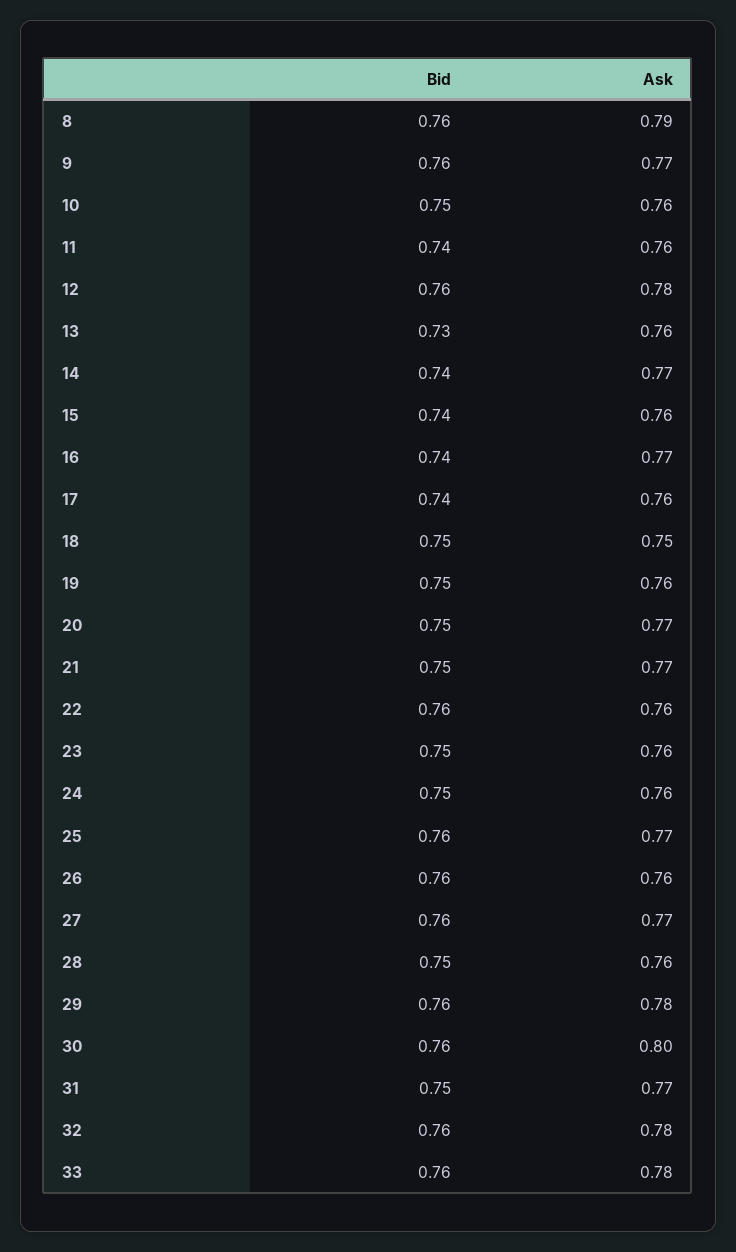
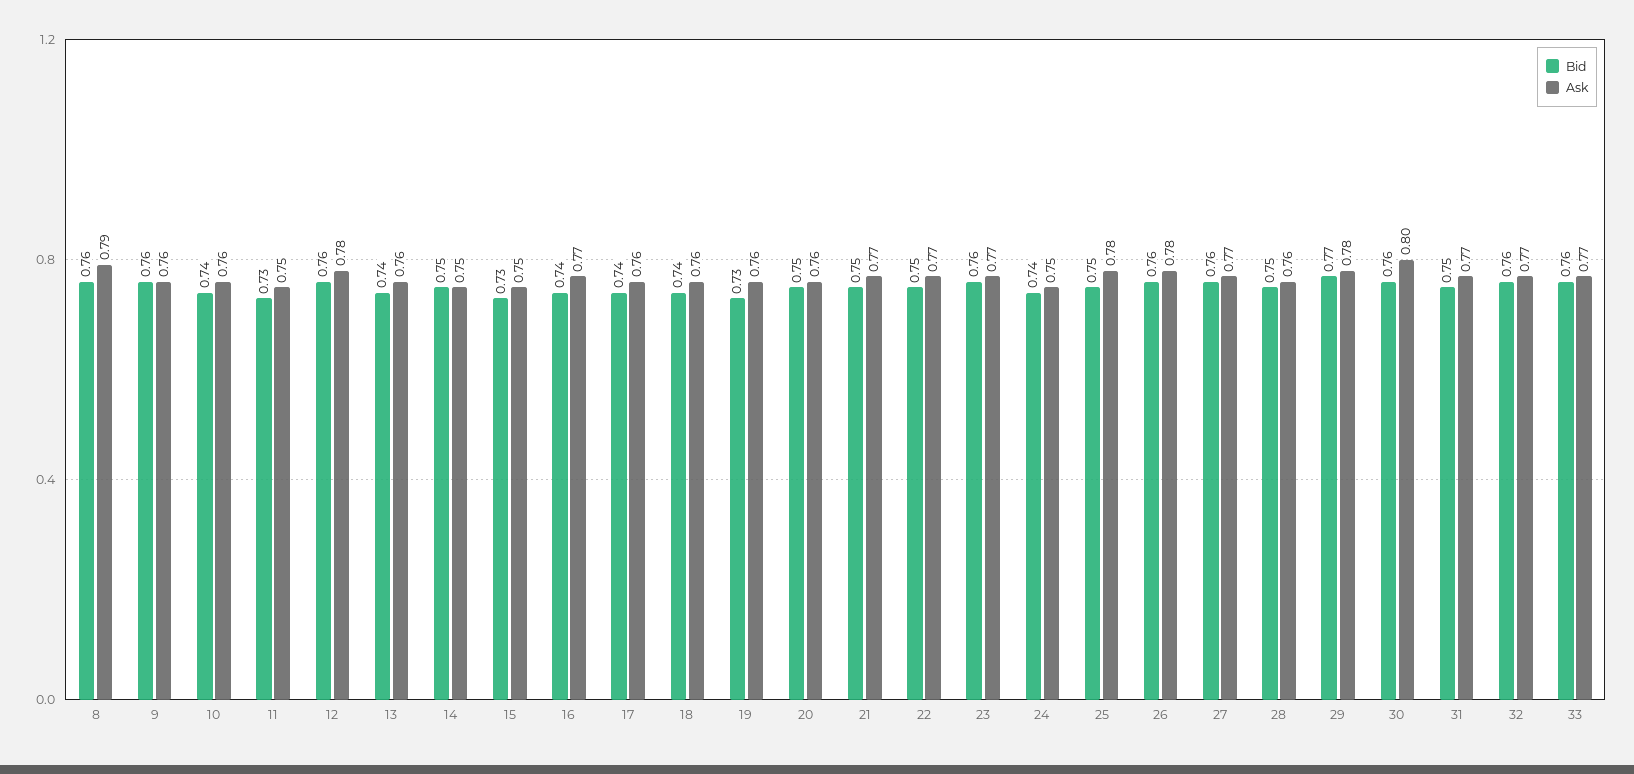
Ask, 9: 0.77 -> 0.76
Bid, 10: 0.75 -> 0.74
Bid, 11: 0.74 -> 0.73
Ask, 11: 0.76 -> 0.75
Bid, 13: 0.73 -> 0.74
Bid, 14: 0.74 -> 0.75
Ask, 14: 0.77 -> 0.75
Bid, 15: 0.74 -> 0.73
Ask, 15: 0.76 -> 0.75
Bid, 18: 0.75 -> 0.74
Ask, 18: 0.75 -> 0.76
Bid, 19: 0.75 -> 0.73
Ask, 20: 0.77 -> 0.76
Bid, 22: 0.76 -> 0.75
Ask, 22: 0.76 -> 0.77
Bid, 23: 0.75 -> 0.76
Ask, 23: 0.76 -> 0.77
Bid, 24: 0.75 -> 0.74
Ask, 24: 0.76 -> 0.75
Bid, 25: 0.76 -> 0.75
Ask, 25: 0.77 -> 0.78
Ask, 26: 0.76 -> 0.78
Bid, 29: 0.76 -> 0.77
Ask, 32: 0.78 -> 0.77
Ask, 33: 0.78 -> 0.77

